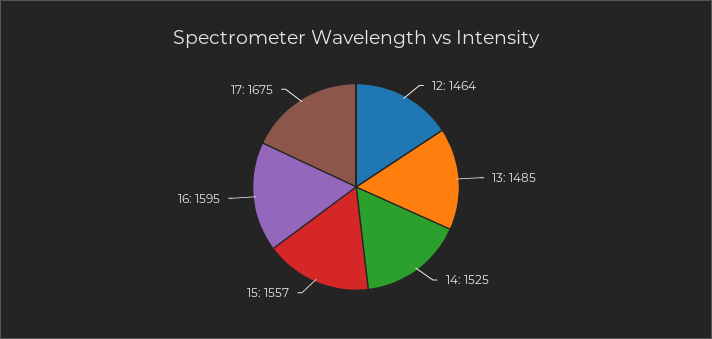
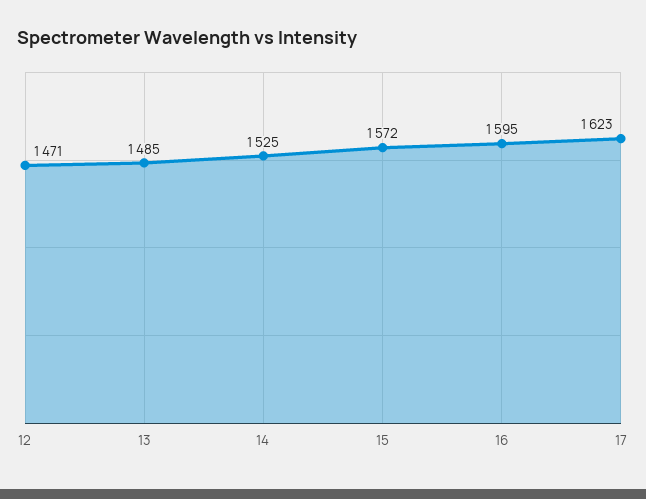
12: 1464 -> 1471
15: 1557 -> 1572
17: 1675 -> 1623

